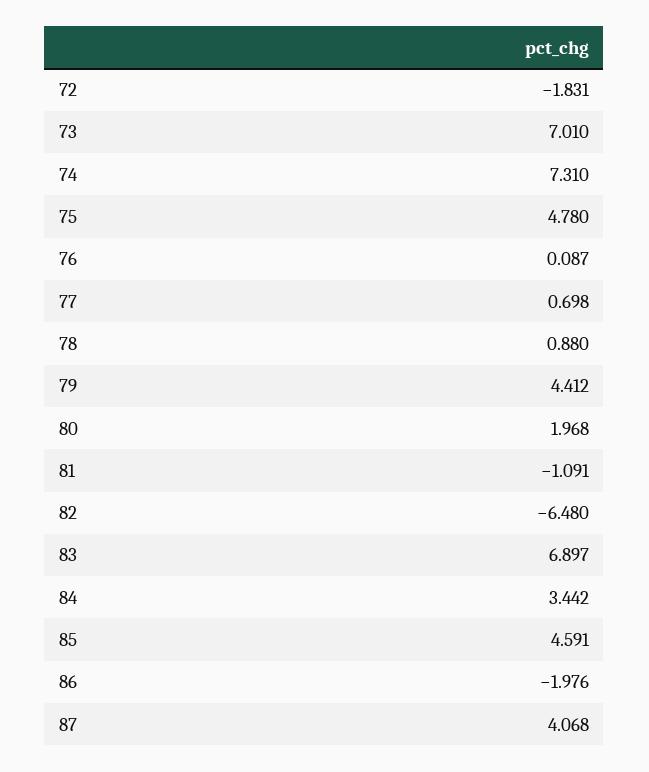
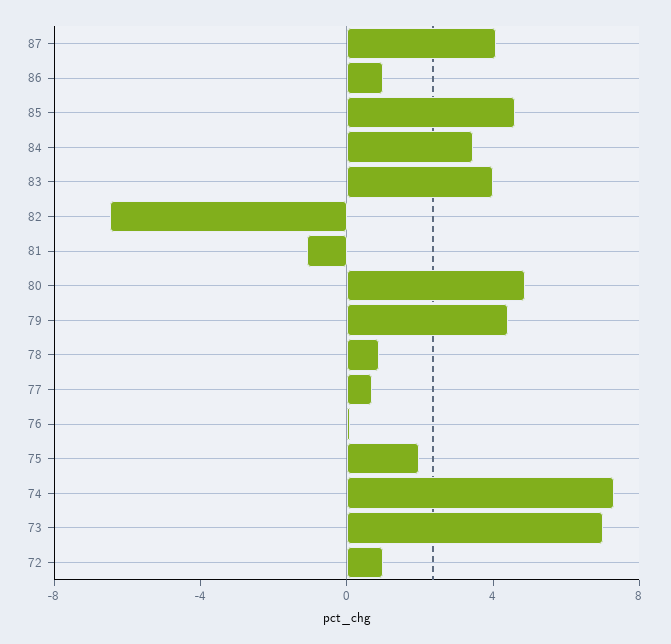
72: -1.831 -> 1
75: 4.78 -> 2
80: 1.968 -> 5
83: 6.897 -> 4
86: -1.976 -> 1

